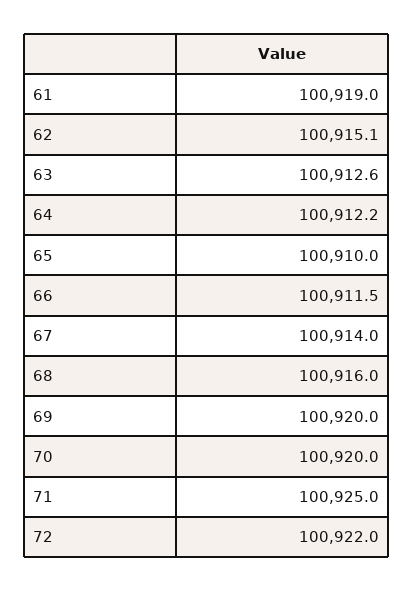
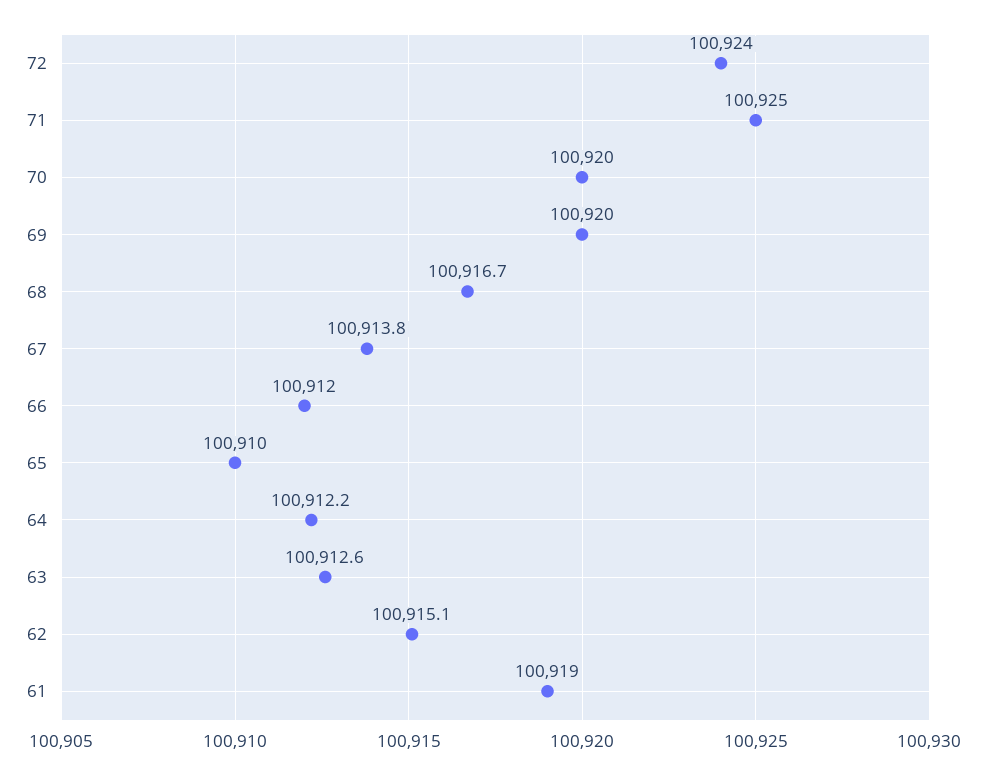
66: 100911.5 -> 100912
67: 100914 -> 100913.8
68: 100916 -> 100916.7
72: 100922 -> 100924

